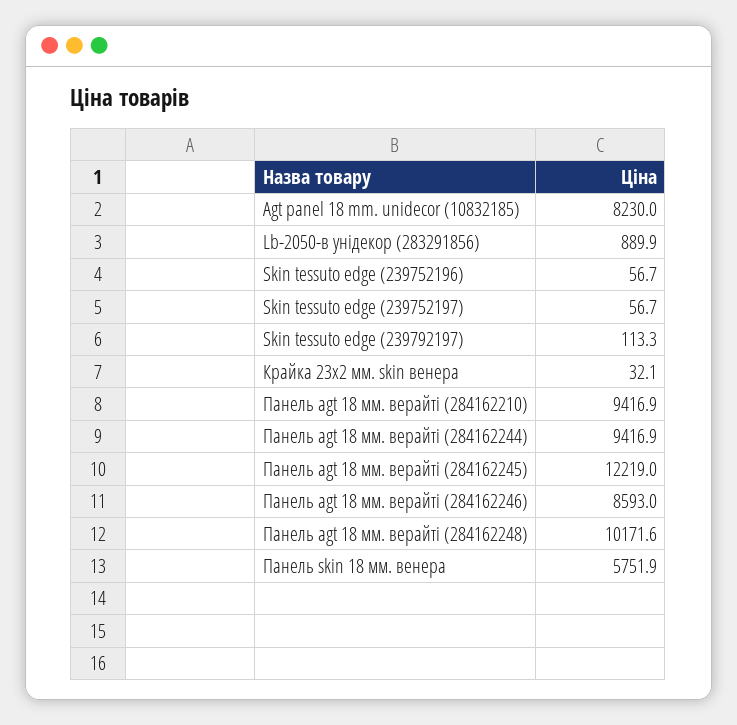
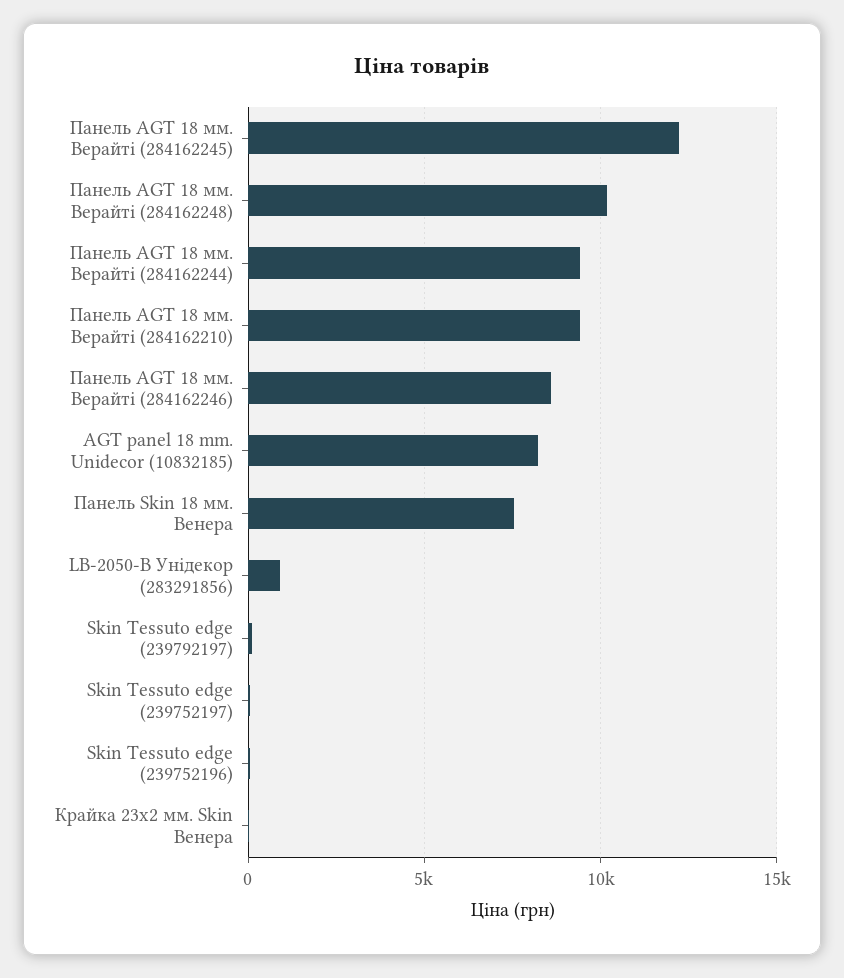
Панель skin 18 мм. венера: 5751.9 -> 7500

